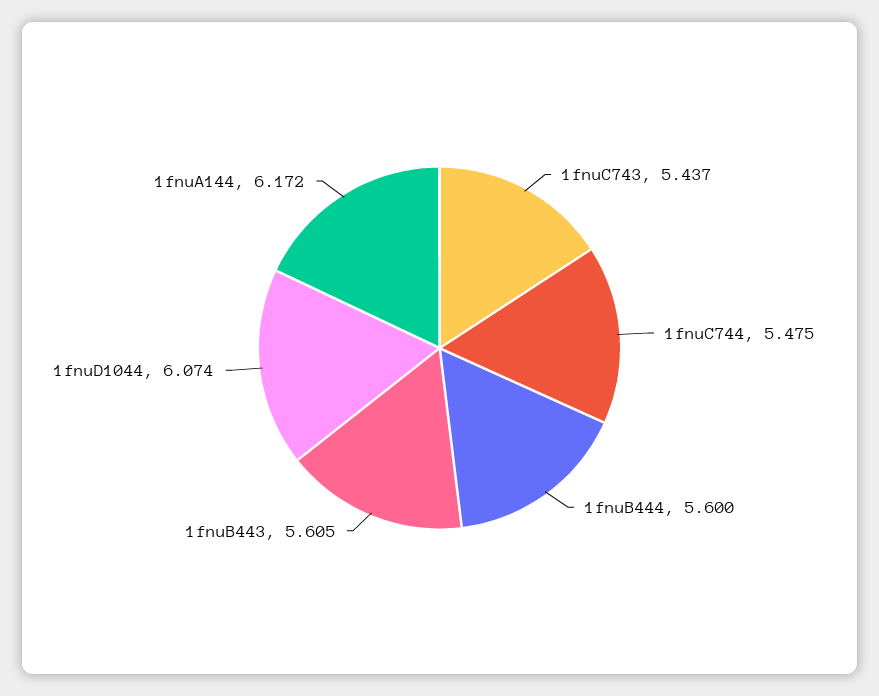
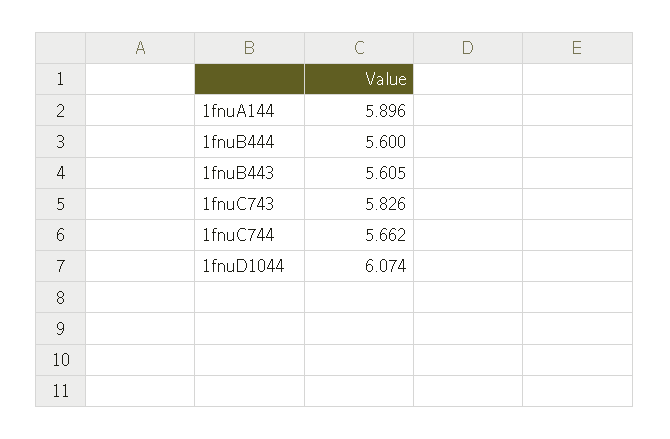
1fnuC743: 5.437 -> 5.826
1fnuC744: 5.475 -> 5.662
1fnuA144: 6.172 -> 5.896

